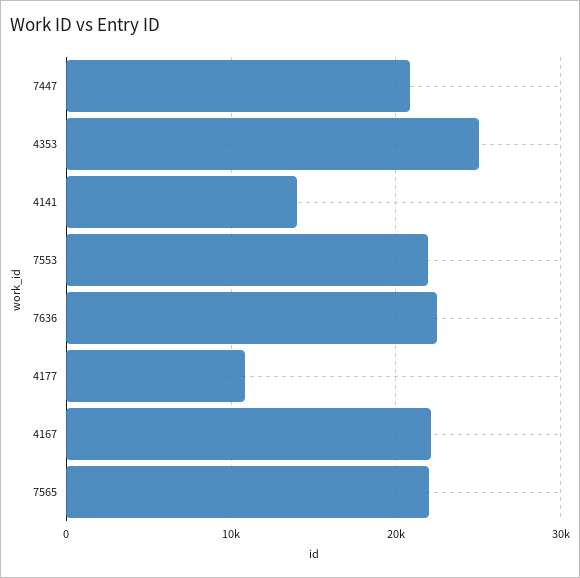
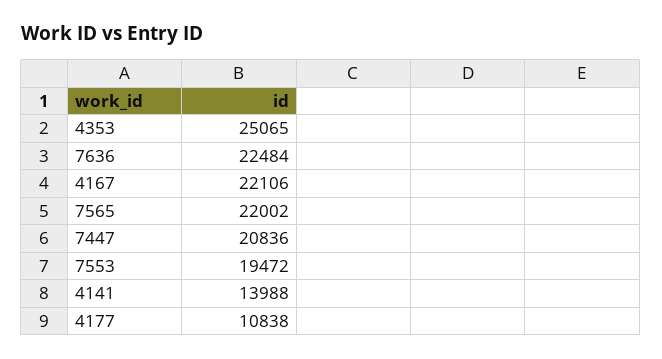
7553: 22000 -> 19472

